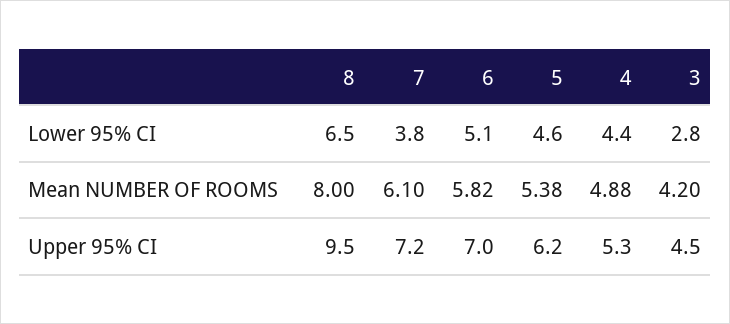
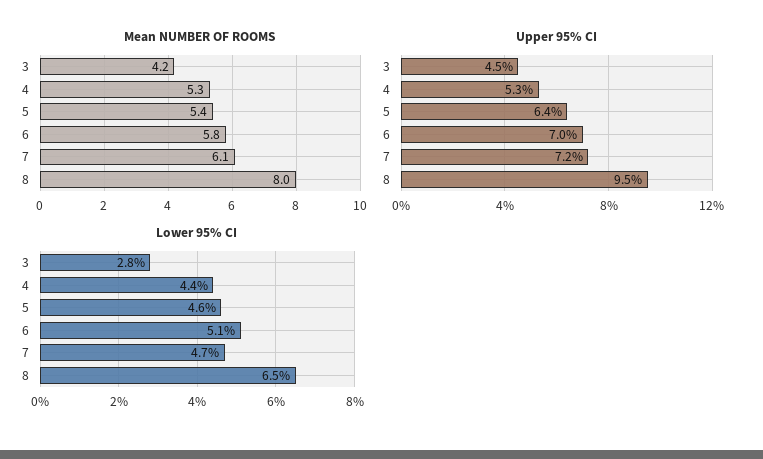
Lower 95% CI, 7: 3.8 -> 4.7
Mean NUMBER OF ROOMS, 4: 4.88 -> 5.3
Upper 95% CI, 5: 6.2 -> 6.4

